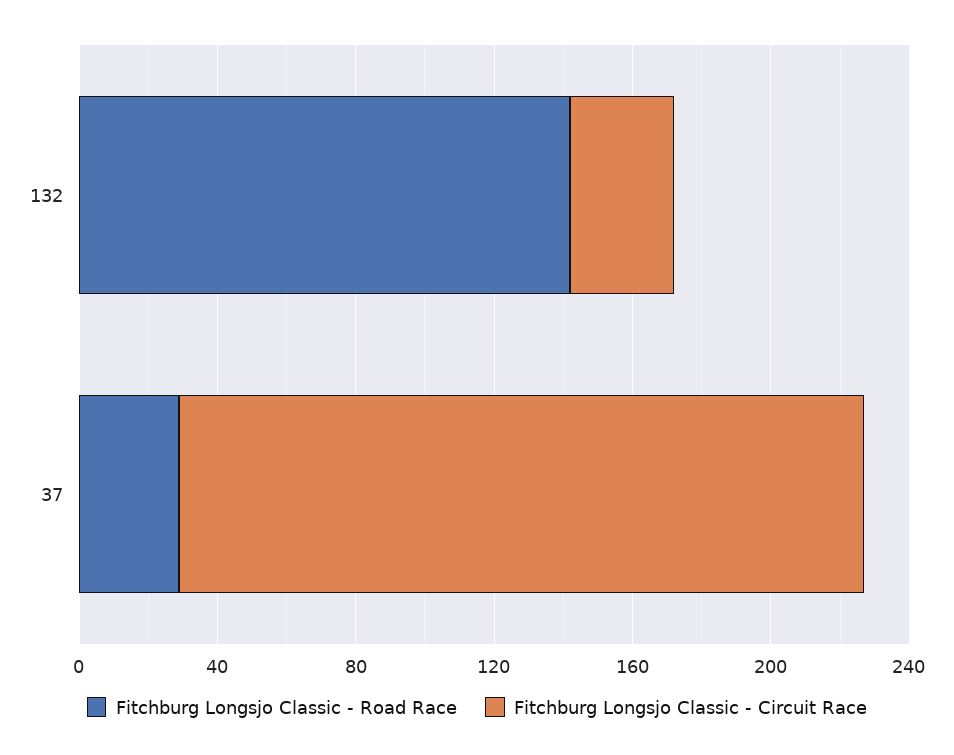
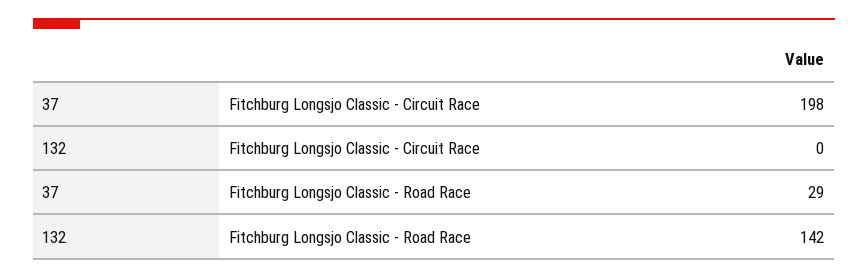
Fitchburg Longsjo Classic - Circuit Race, 132: 30 -> 0

